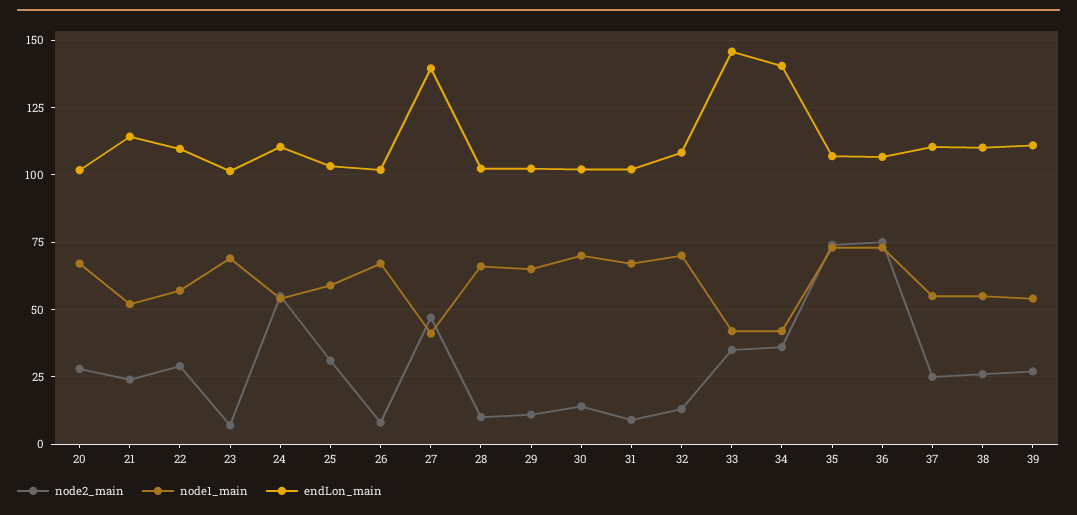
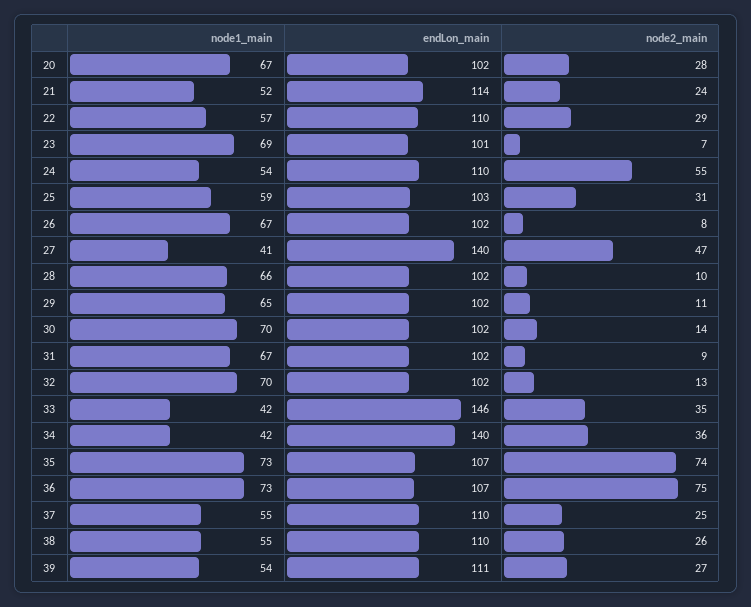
endLon_main, 32: 107.5 -> 102

